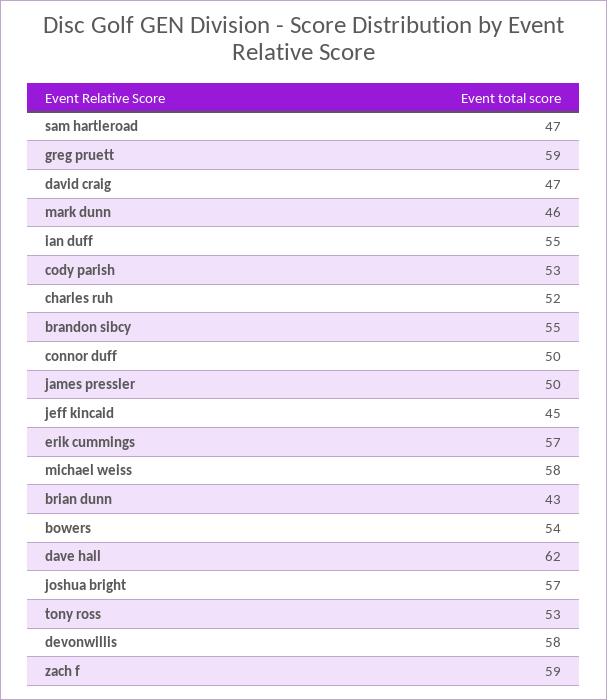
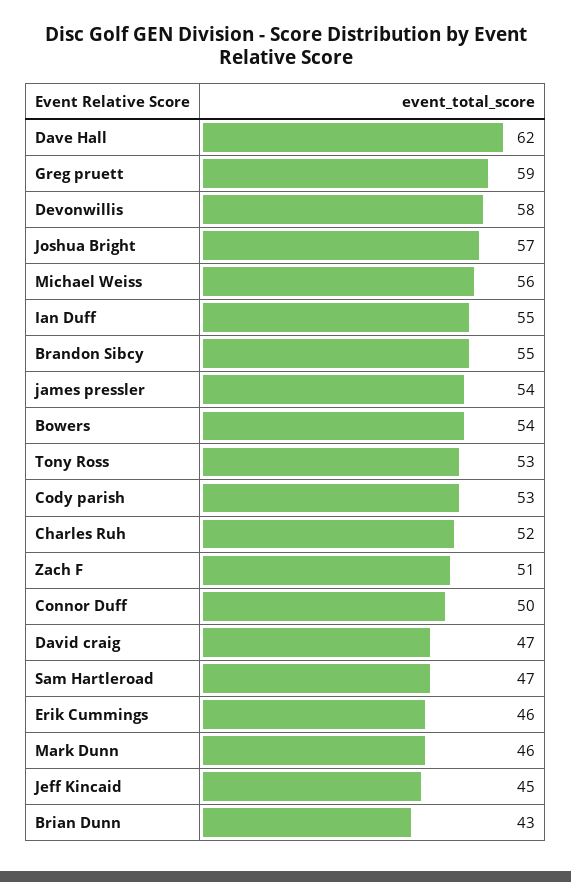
james pressler: 50 -> 54
erik cummings: 57 -> 46
michael weiss: 58 -> 56
zach f: 59 -> 51

